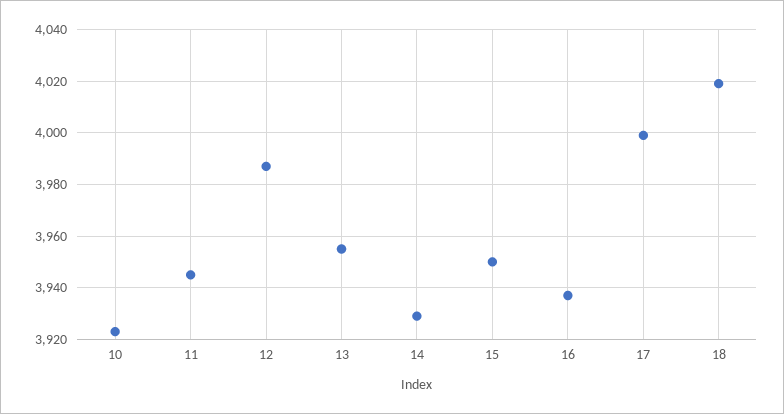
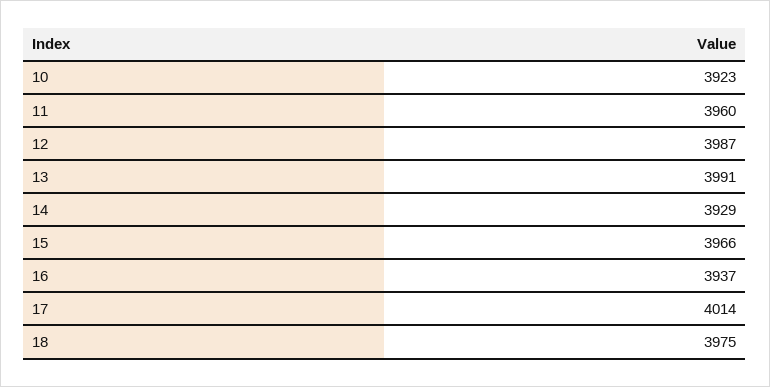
11: 3945 -> 3960
13: 3955 -> 3991
15: 3950 -> 3966
17: 4000 -> 4014
18: 4020 -> 3975

